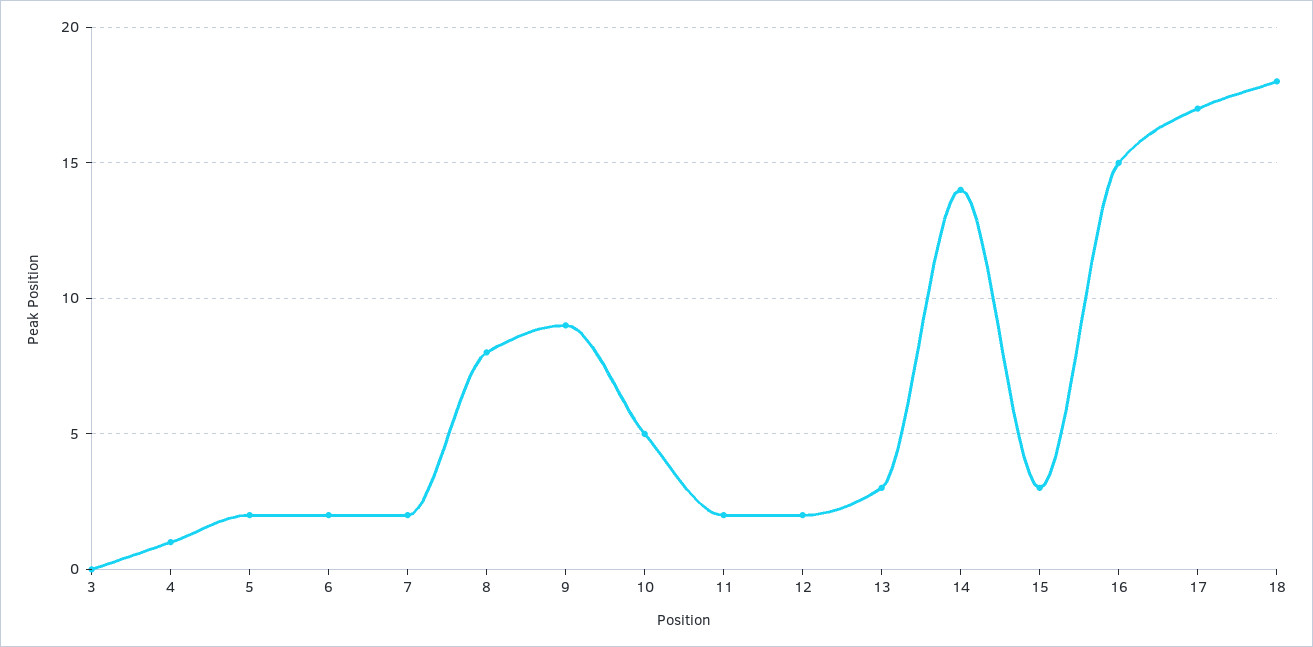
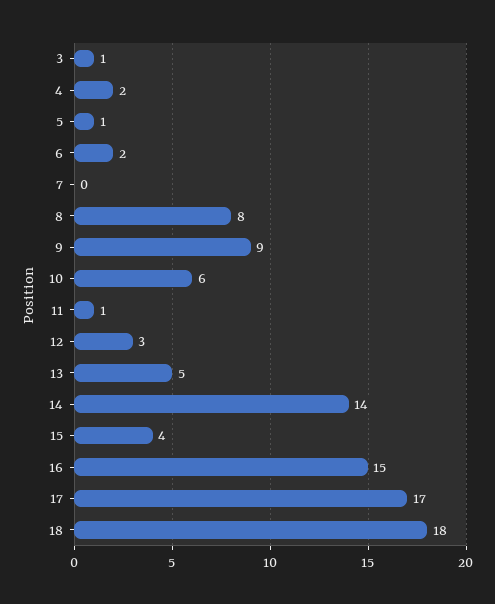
3: 0 -> 1
4: 1 -> 2
5: 2 -> 1
7: 2 -> 0
10: 5 -> 6
11: 2 -> 1
12: 2 -> 3
13: 3 -> 5
15: 3 -> 4

